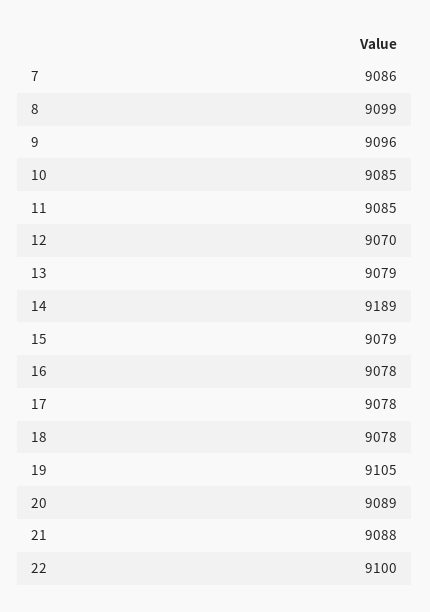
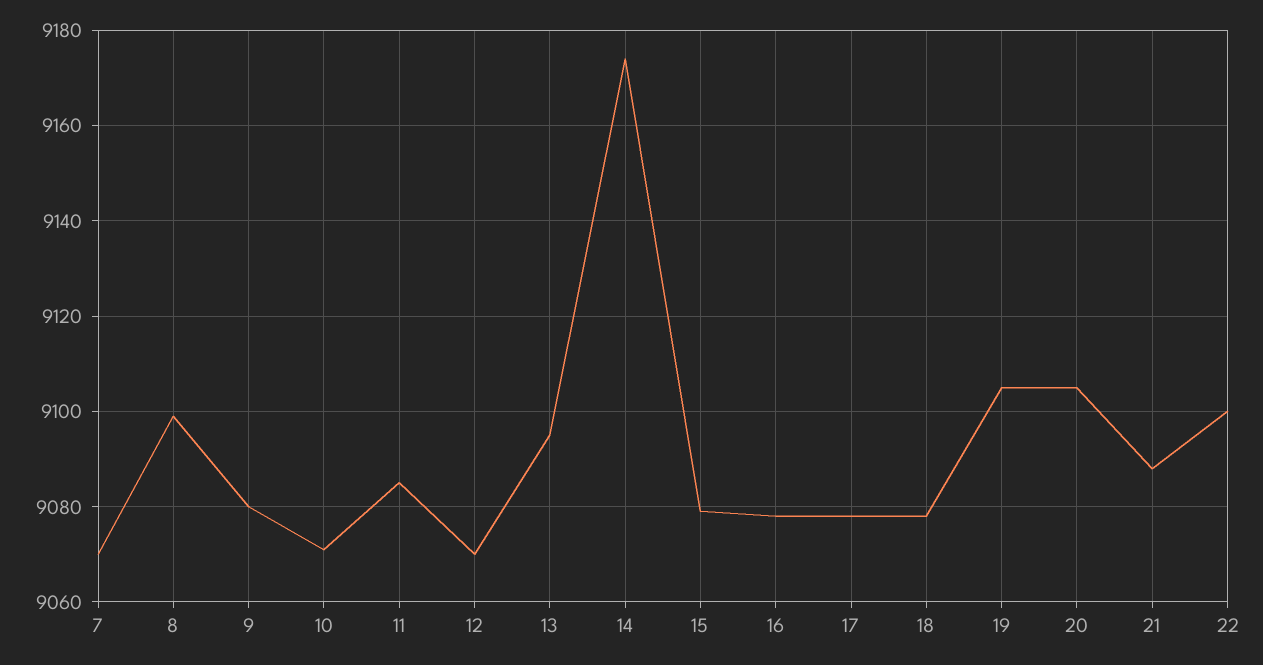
7: 9086 -> 9070
9: 9096 -> 9080
10: 9085 -> 9070
13: 9079 -> 9095
14: 9189 -> 9175
20: 9089 -> 9105

